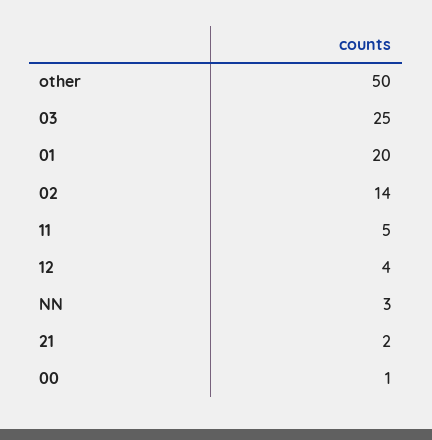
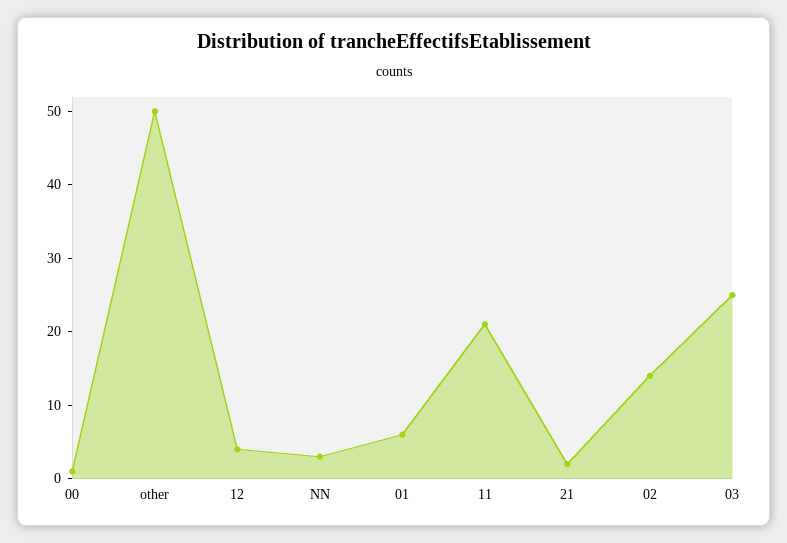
01: 20 -> 5
11: 5 -> 20

